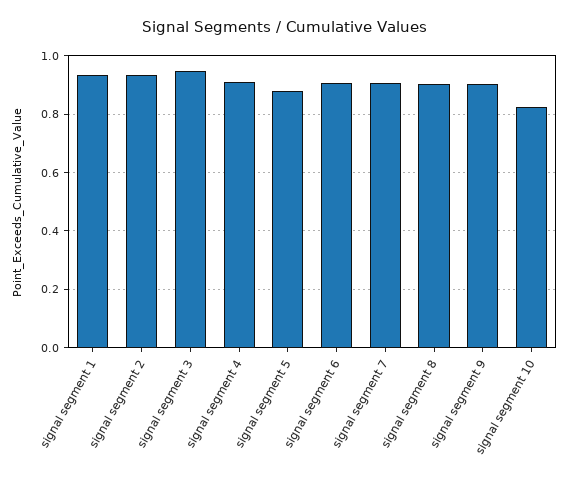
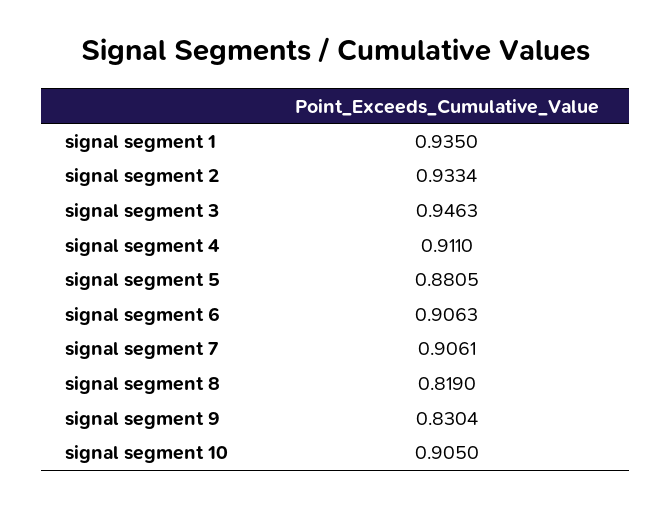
signal segment 8: 0.9 -> 0.819
signal segment 9: 0.9 -> 0.8304
signal segment 10: 0.825 -> 0.905

